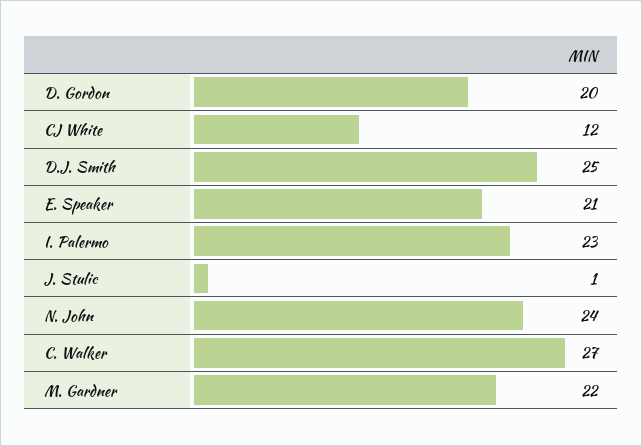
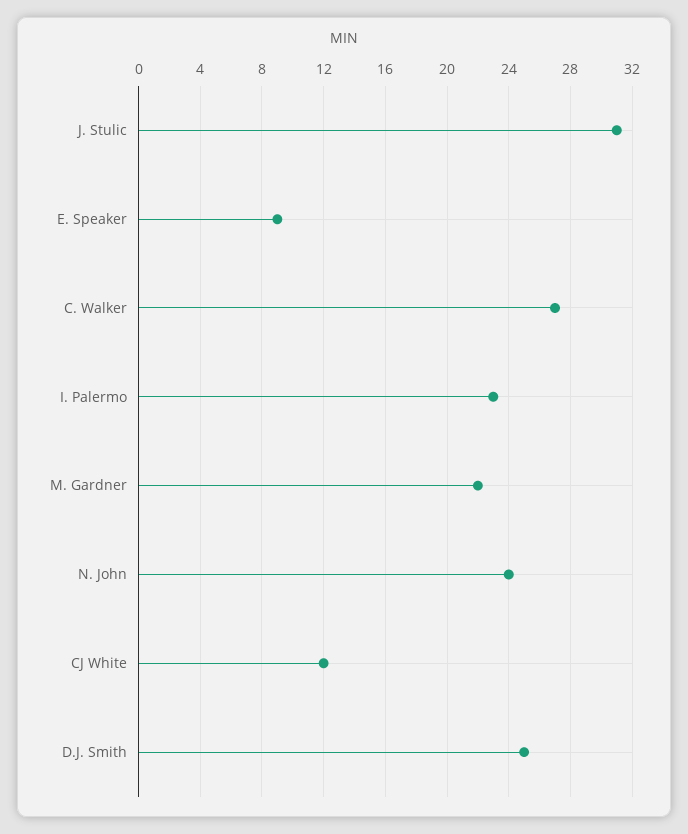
D. Gordon: 20 -> none
E. Speaker: 21 -> 9
J. Stulic: 1 -> 31

